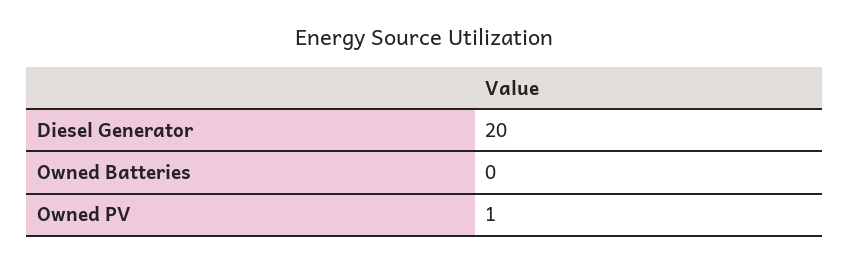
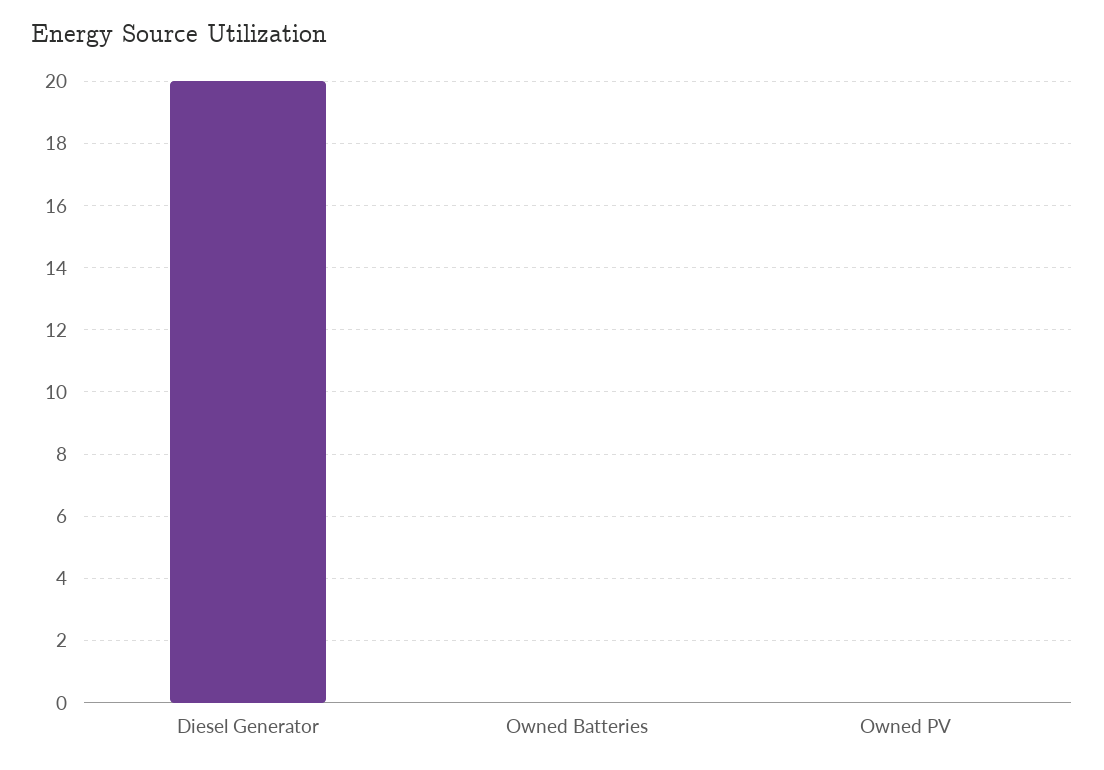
Owned PV: 1 -> 0

